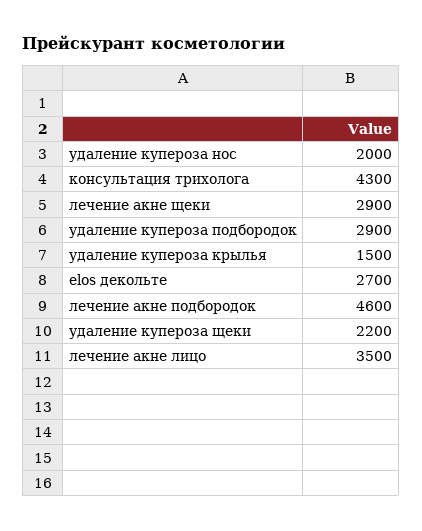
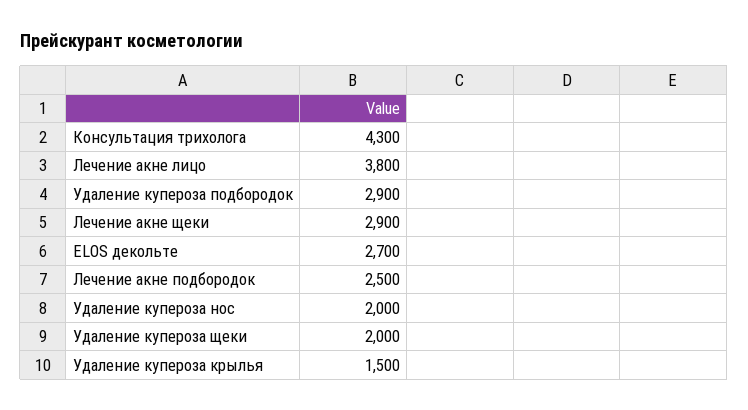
лечение акне подбородок: 4600 -> 2500
удаление купероза щеки: 2200 -> 2000
лечение акне лицо: 3500 -> 3800

